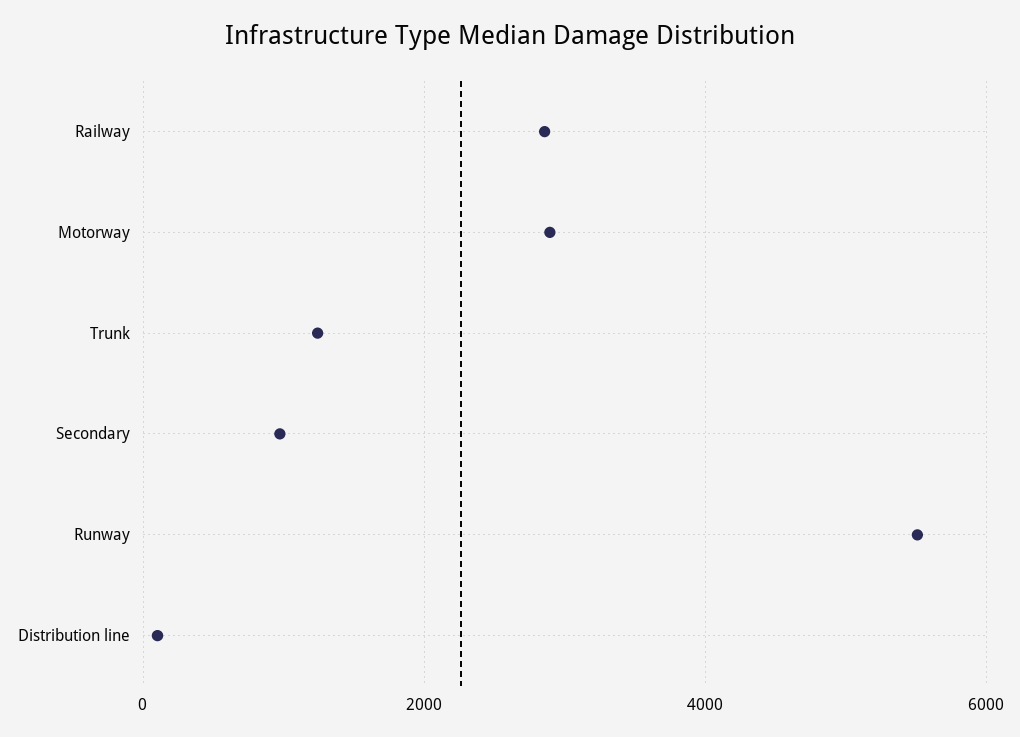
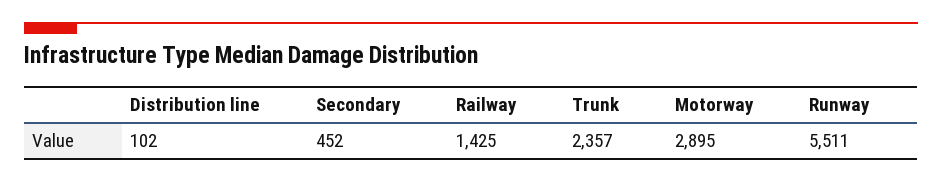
Railway: 2800 -> 1425
Trunk: 1200 -> 2357
Secondary: 1000 -> 452

